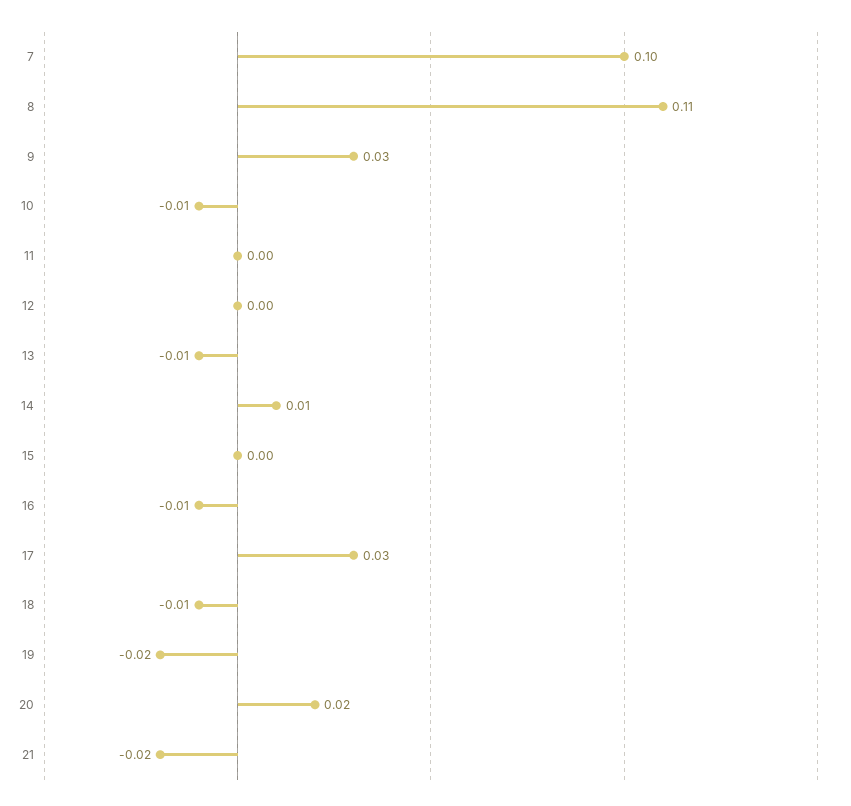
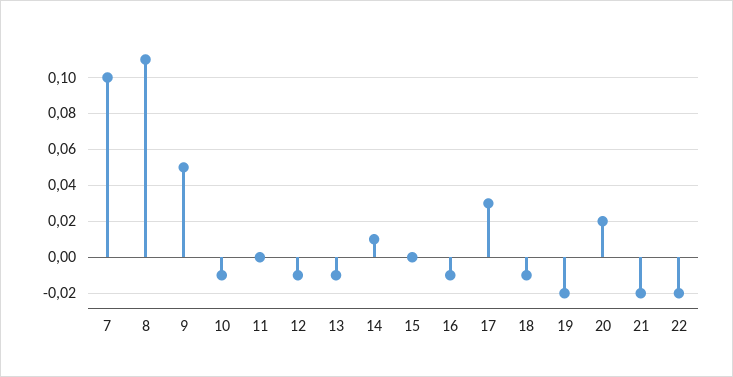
9: 0.03 -> 0.05
12: 0 -> -0.01
22: none -> -0.02

